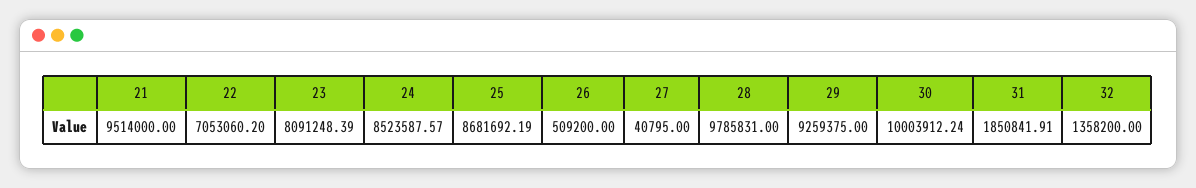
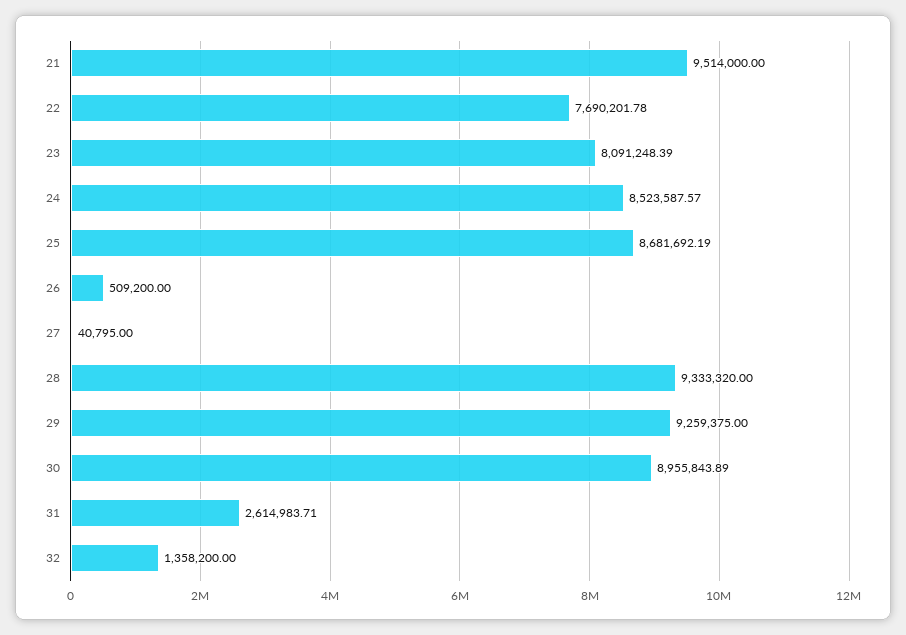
22: 7053060.2 -> 7690201.78
28: 9785831 -> 9333320
30: 10003912.24 -> 8955843.89
31: 1850841.91 -> 2614983.71

